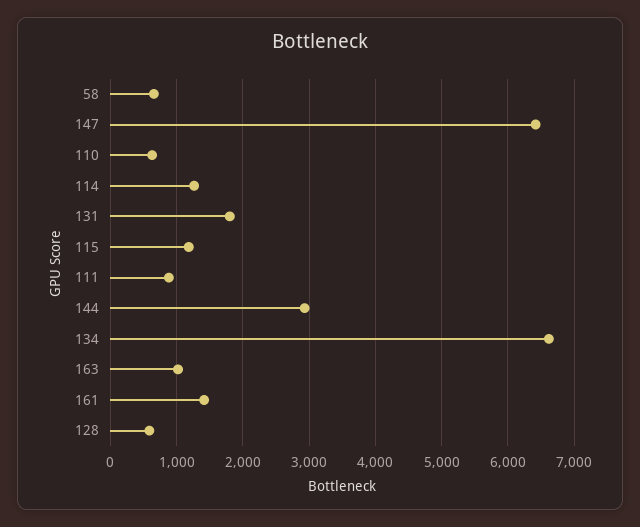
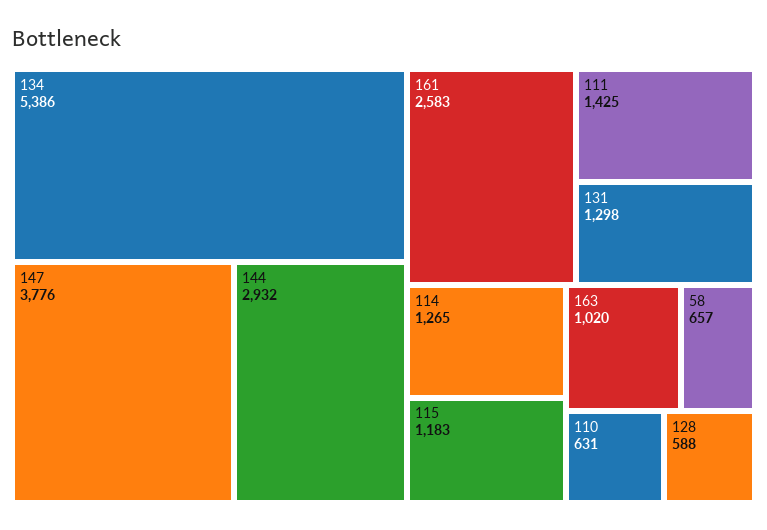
147: 6400 -> 3776
131: 1800 -> 1298
111: 900 -> 1425
134: 6600 -> 5386
161: 1400 -> 2583

